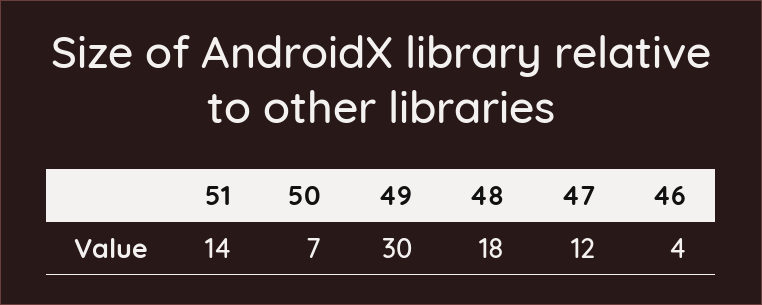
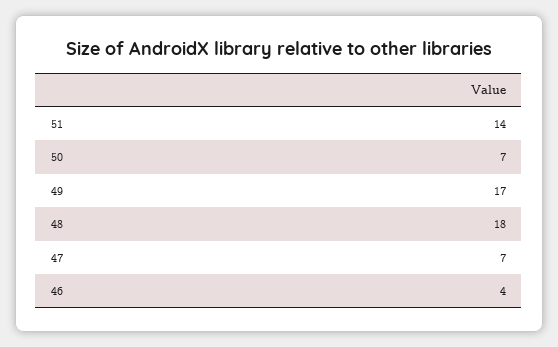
49: 30 -> 17
47: 12 -> 7

